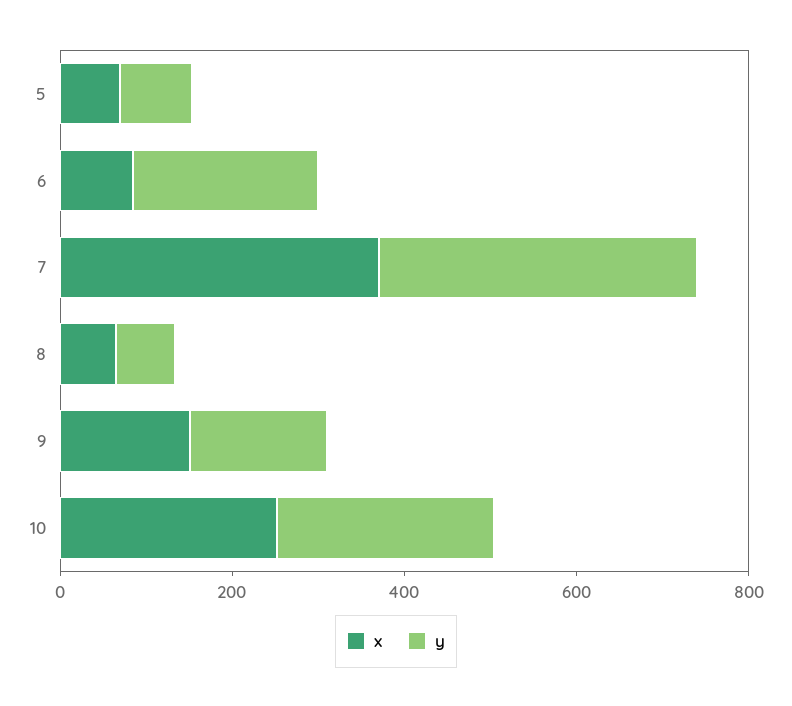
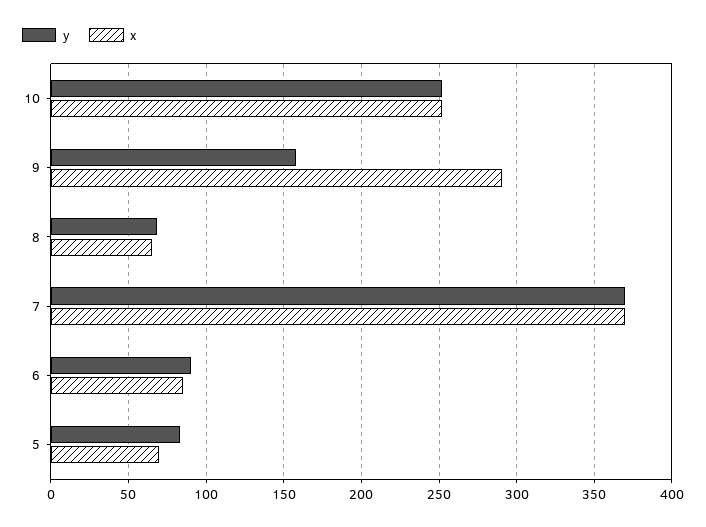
y, 6: 200 -> 90
x, 9: 150 -> 290

